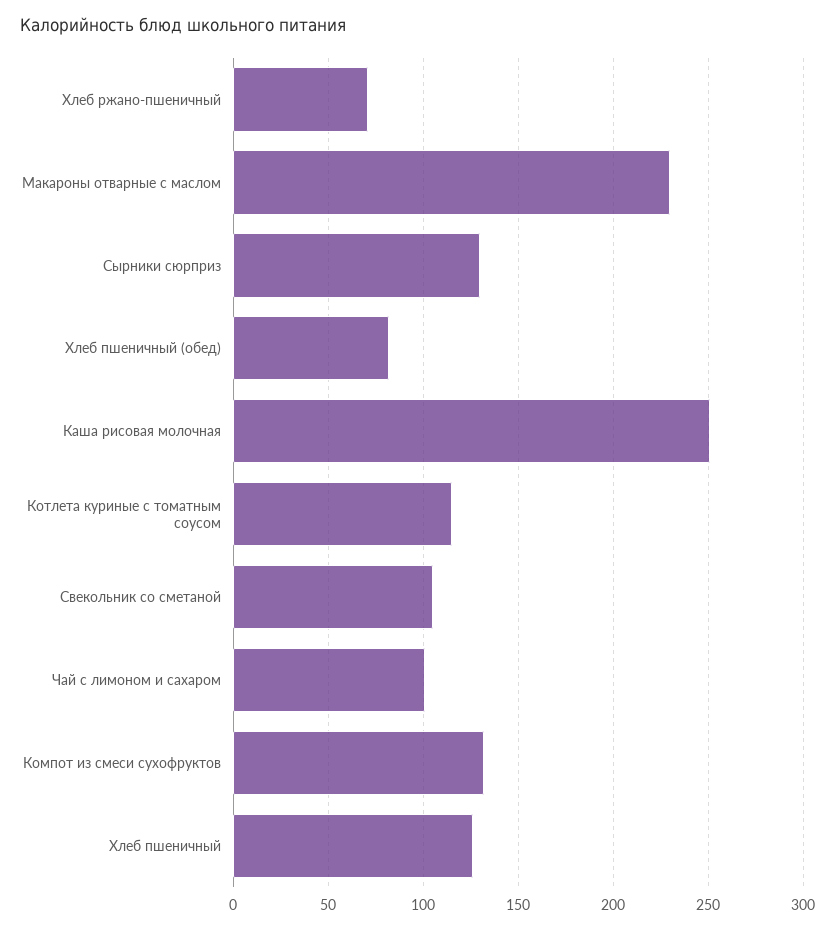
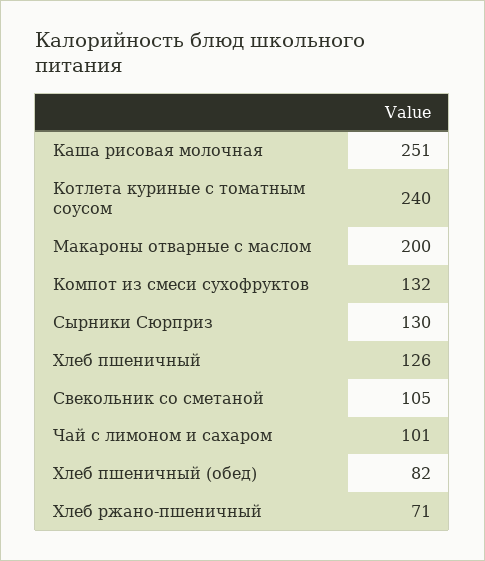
Макароны отварные с маслом: 230 -> 200
Котлета куриные с томатным соусом: 115 -> 240

